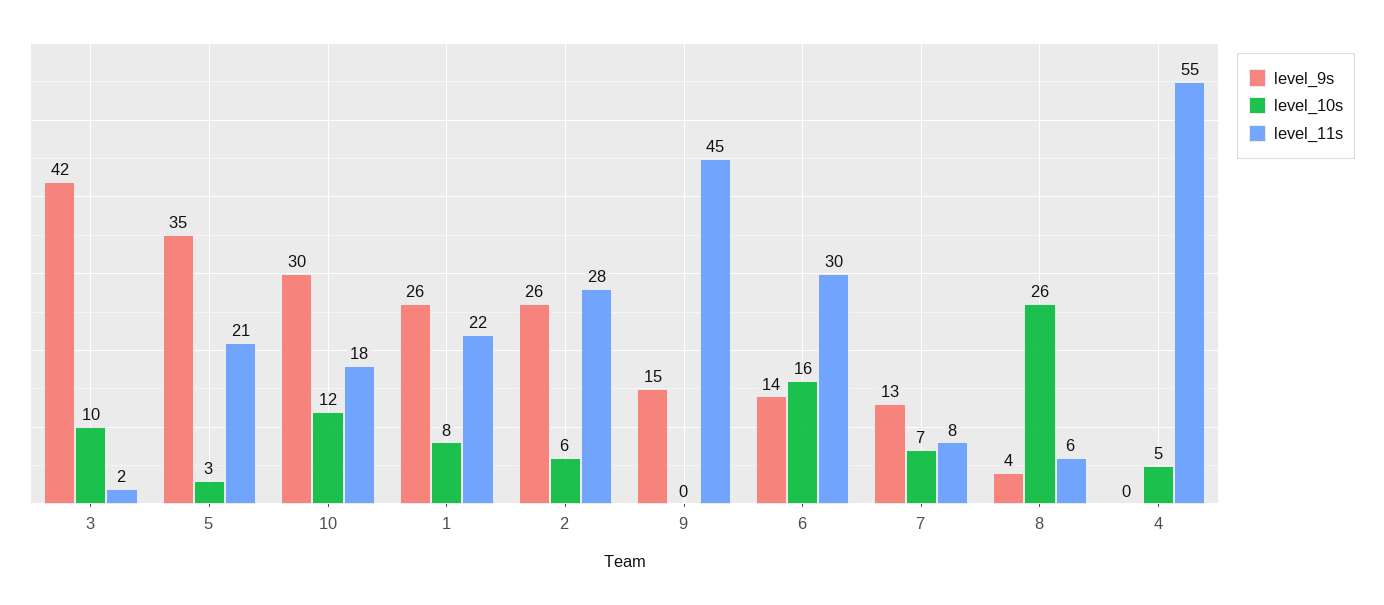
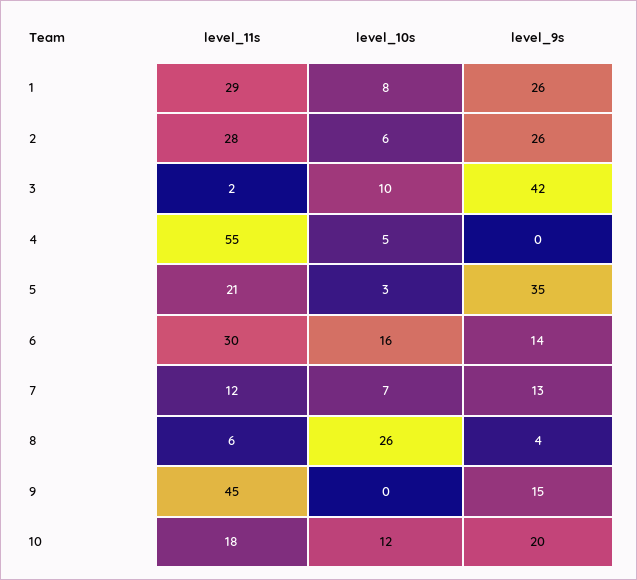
level_9s, 10: 30 -> 20
level_11s, 1: 22 -> 29
level_11s, 7: 8 -> 12

